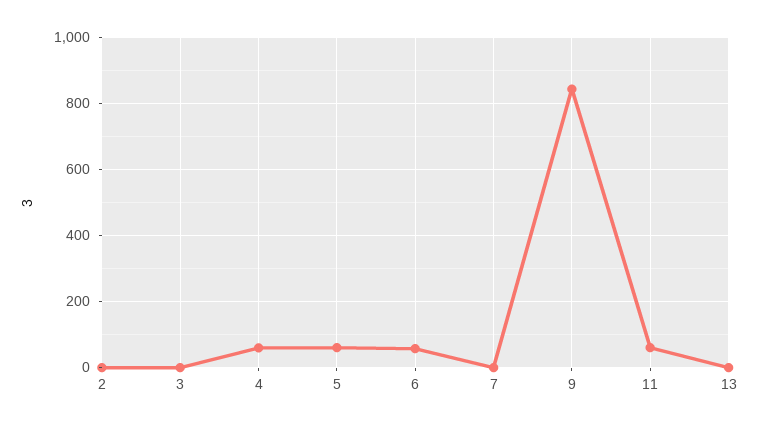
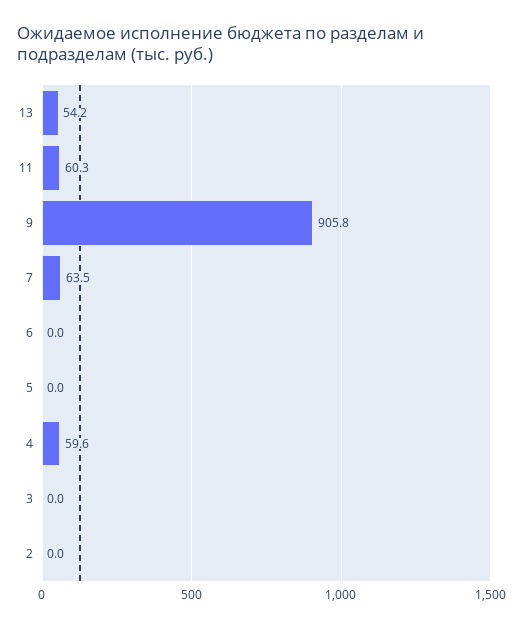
5: 60 -> 0
6: 60 -> 0
7: 0 -> 63.5
9: 840 -> 905.8
13: 0 -> 54.2

